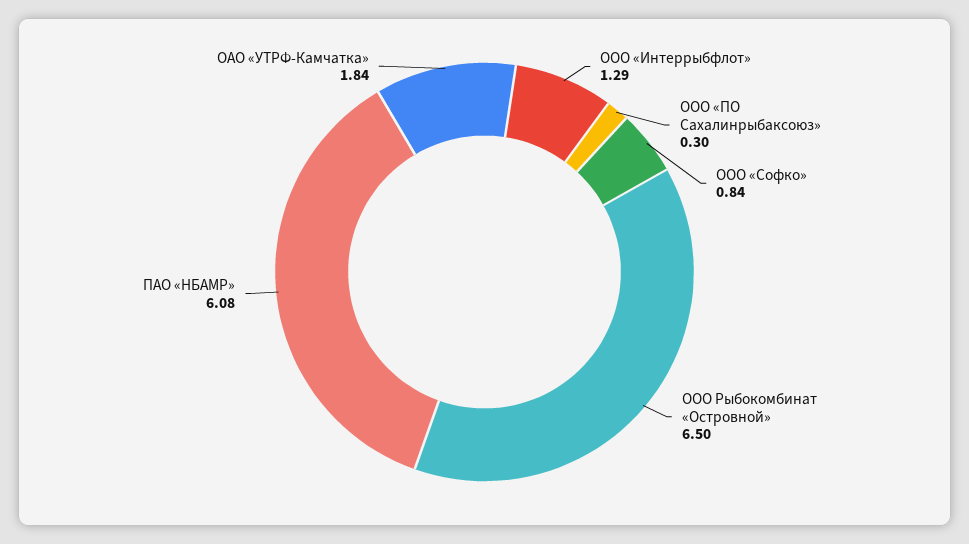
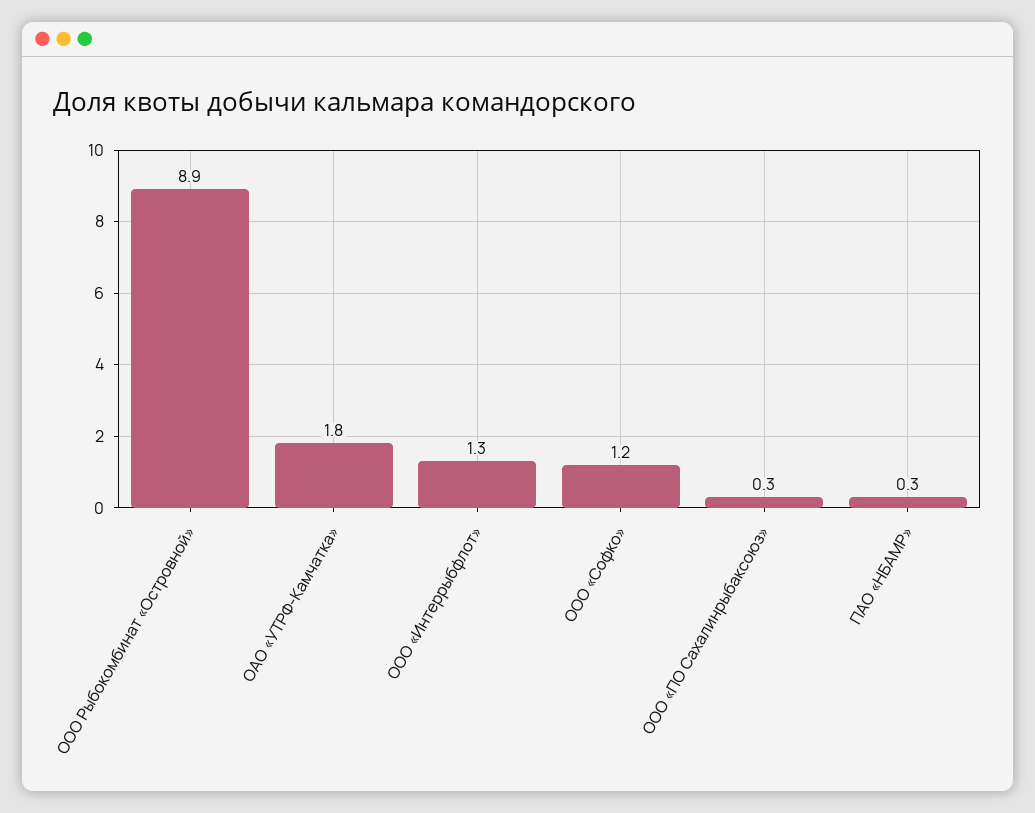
ООО «Софко»: 0.84 -> 1.2
ООО Рыбокомбинат «Островной»: 6.5 -> 8.9
ПАО «НБАМР»: 6.08 -> 0.3

